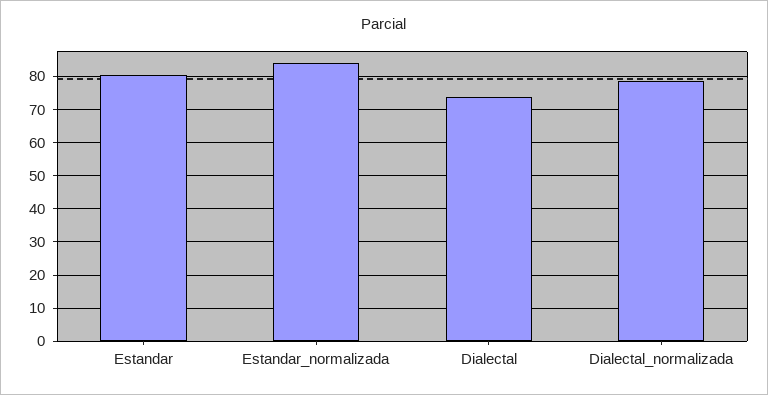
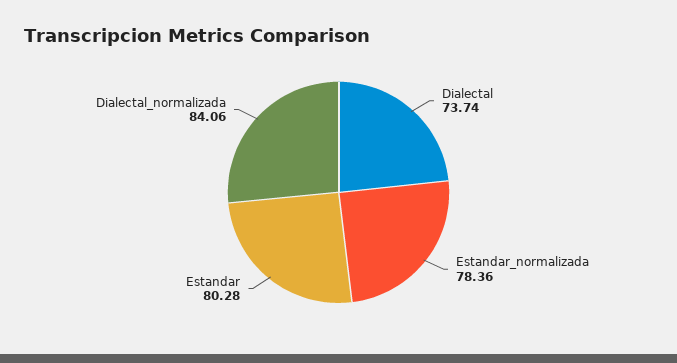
Estandar_normalizada: 84 -> 78.36
Dialectal_normalizada: 78 -> 84.06

